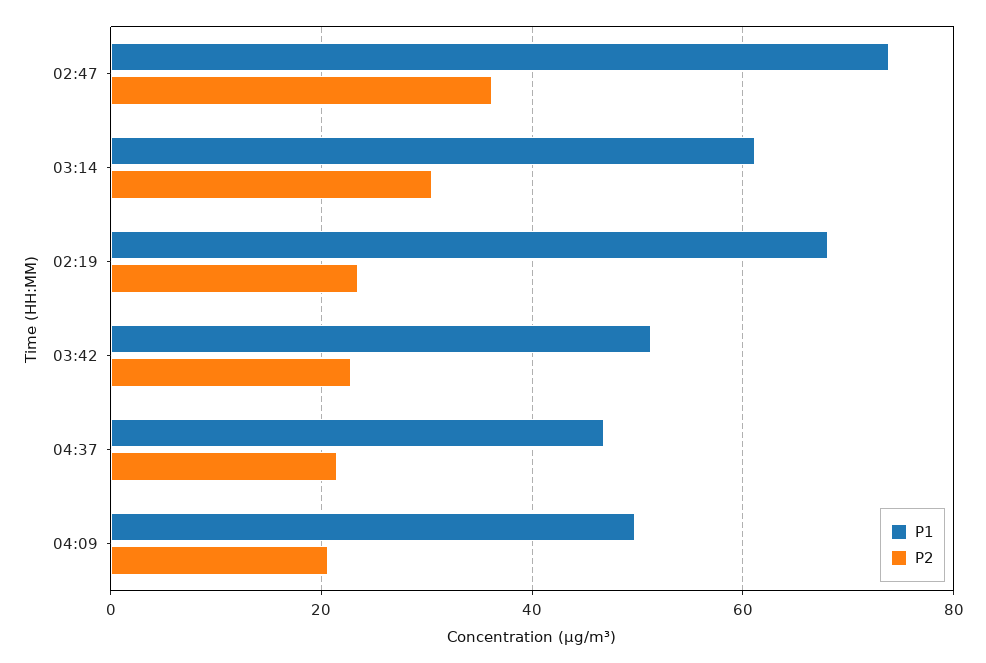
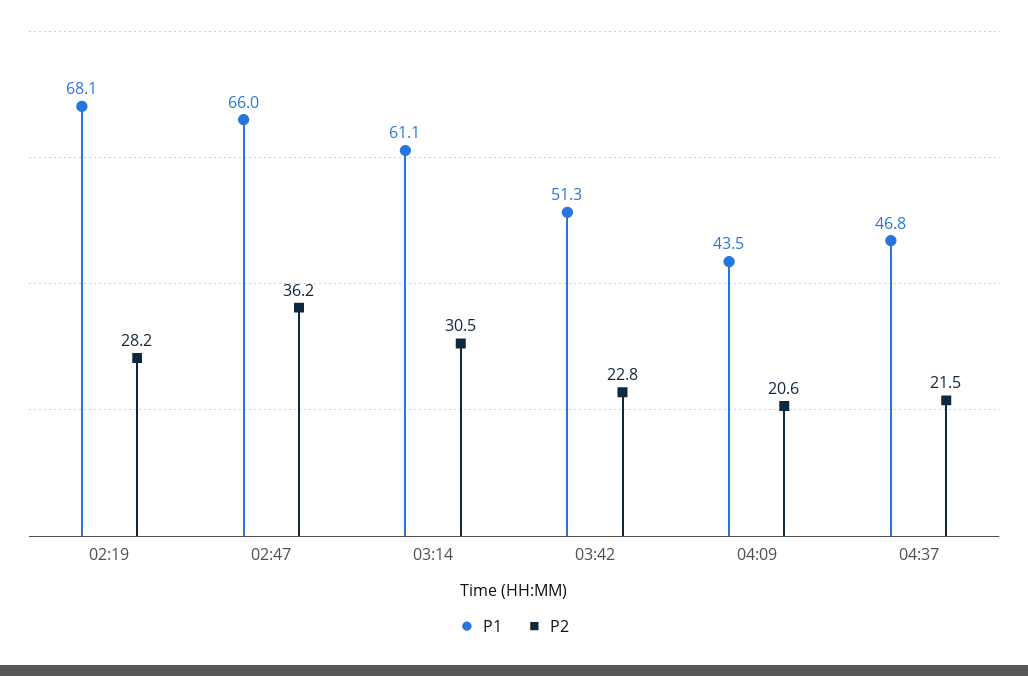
P1, 02:47: 74 -> 66
P2, 02:19: 24 -> 28.2
P1, 04:09: 50 -> 43.5

